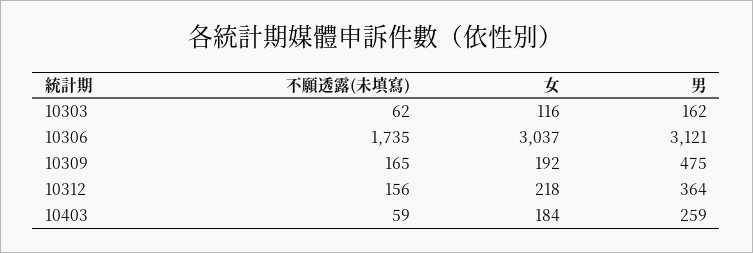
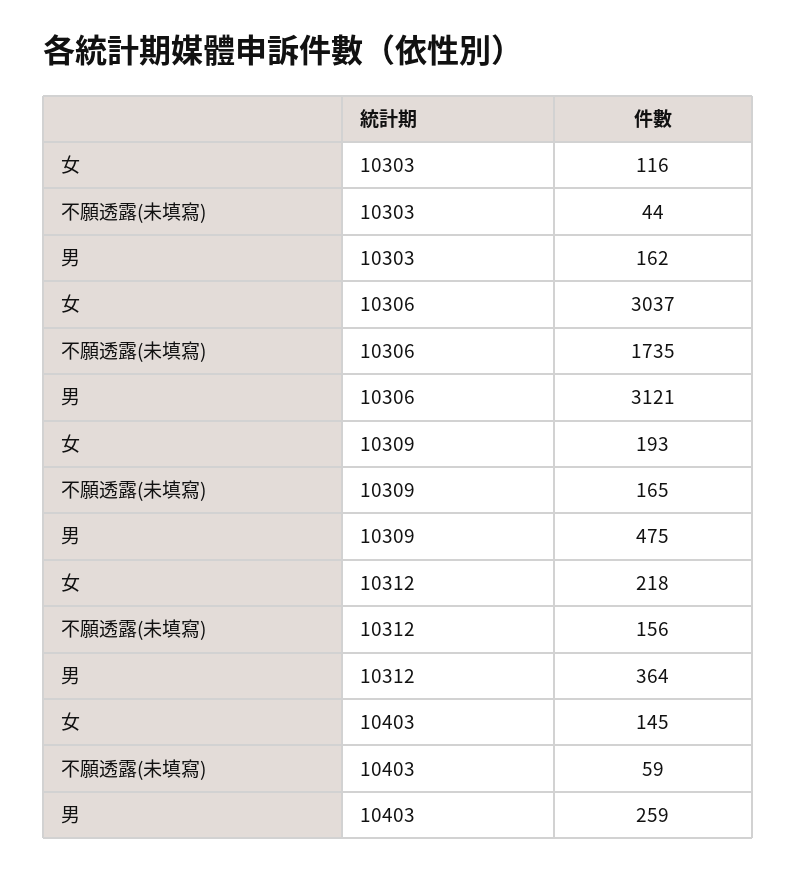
不願透露(未填寫), 10303: 62 -> 44
女, 10309: 192 -> 193
女, 10403: 184 -> 145

